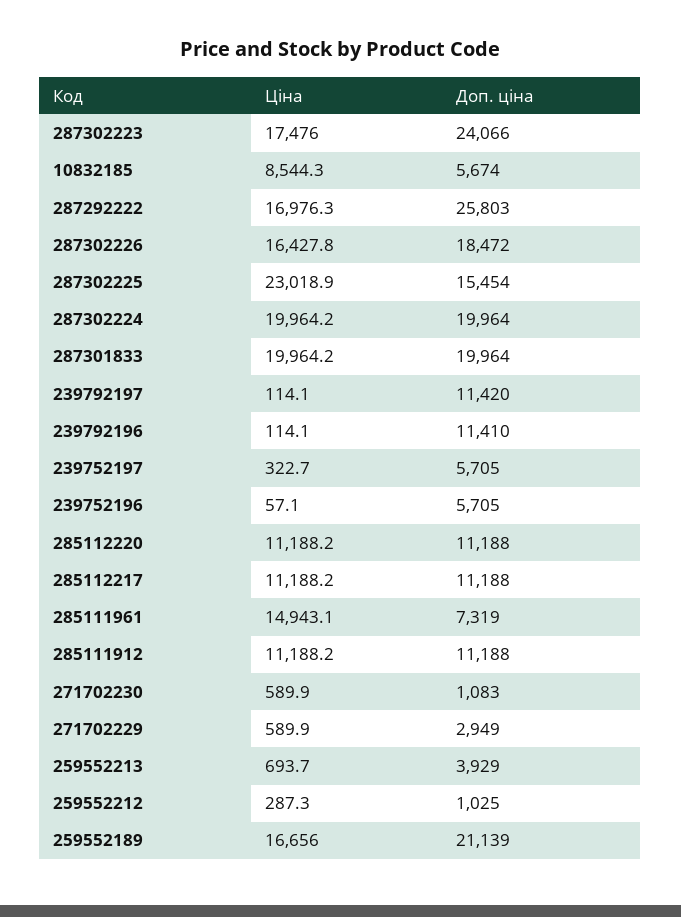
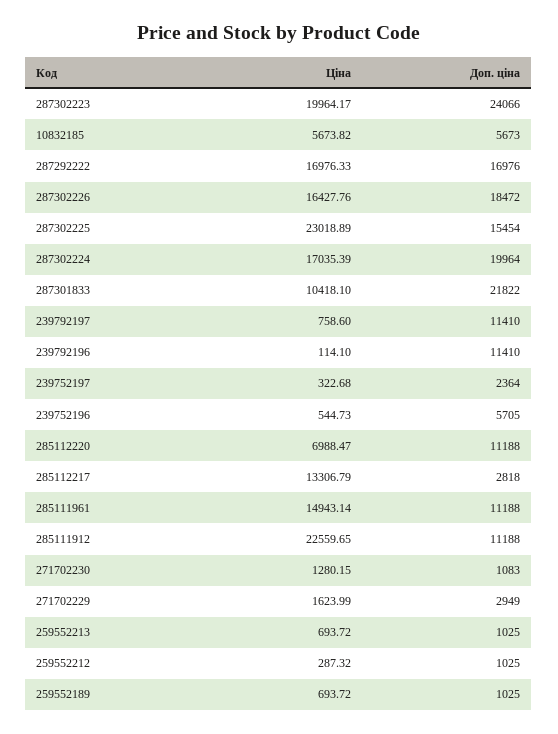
Ціна, 287302223: 17476 -> 19964.17
Ціна, 10832185: 8544.3 -> 5673.82
Доп. ціна, 10832185: 5674 -> 5673
Доп. ціна, 287292222: 25803 -> 16976
Ціна, 287302224: 19964.2 -> 17035.39
Ціна, 287301833: 19964.2 -> 10418.1
Доп. ціна, 287301833: 19964 -> 21822
Ціна, 239792197: 114.1 -> 758.6
Доп. ціна, 239792197: 11420 -> 11410
Доп. ціна, 239752197: 5705 -> 2364
Ціна, 239752196: 57.1 -> 544.73
Ціна, 285112220: 11188.2 -> 6988.47
Ціна, 285112217: 11188.2 -> 13306.79
Доп. ціна, 285112217: 11188 -> 2818
Доп. ціна, 285111961: 7319 -> 11188
Ціна, 285111912: 11188.2 -> 22559.65
Ціна, 271702230: 589.9 -> 1280.15
Ціна, 271702229: 589.9 -> 1623.99
Доп. ціна, 259552213: 3929 -> 1025
Ціна, 259552189: 16656 -> 693.72
Доп. ціна, 259552189: 21139 -> 1025

